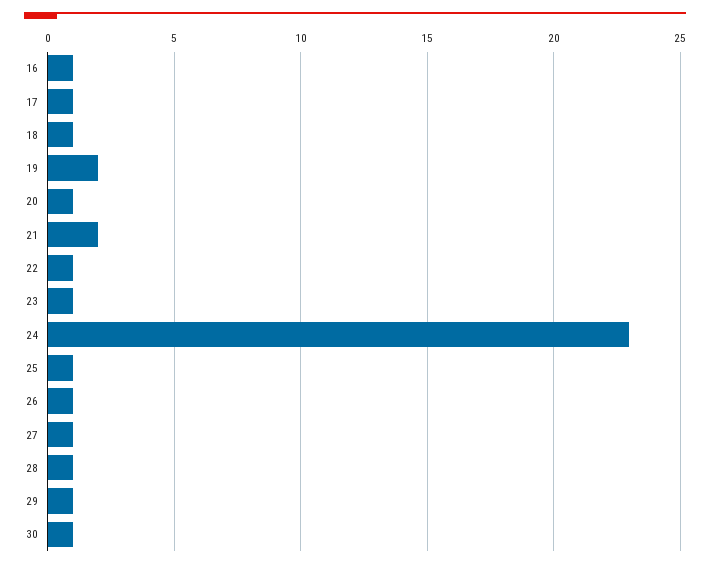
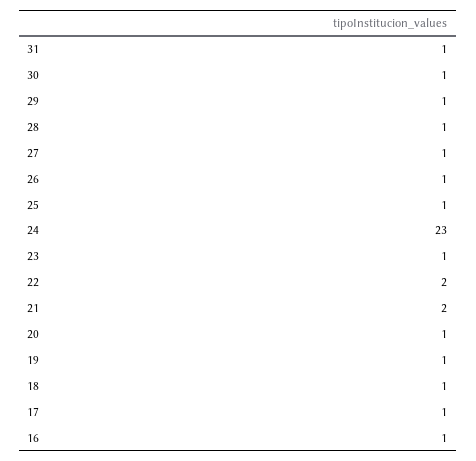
19: 2 -> 1
22: 1 -> 2
31: none -> 1

